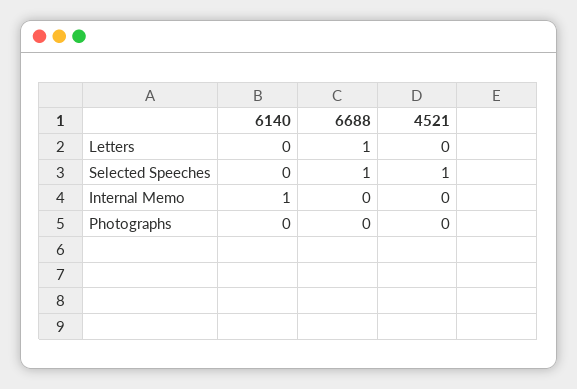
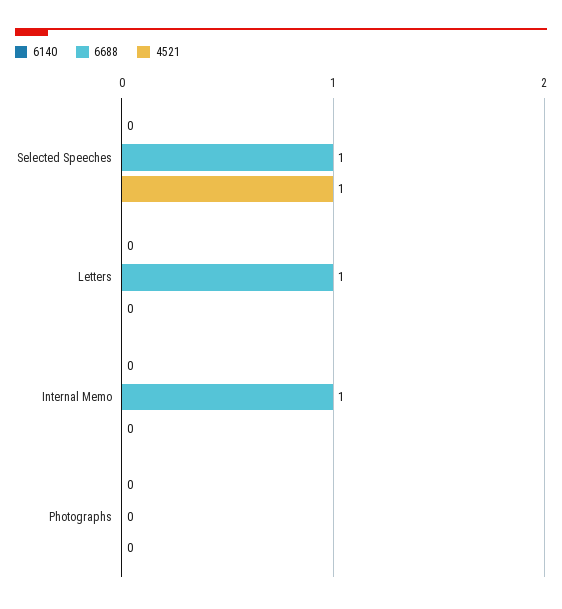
6140, Internal Memo: 1 -> 0
6688, Internal Memo: 0 -> 1

